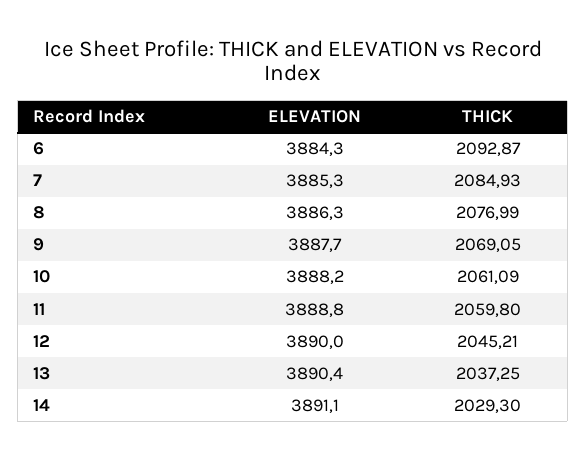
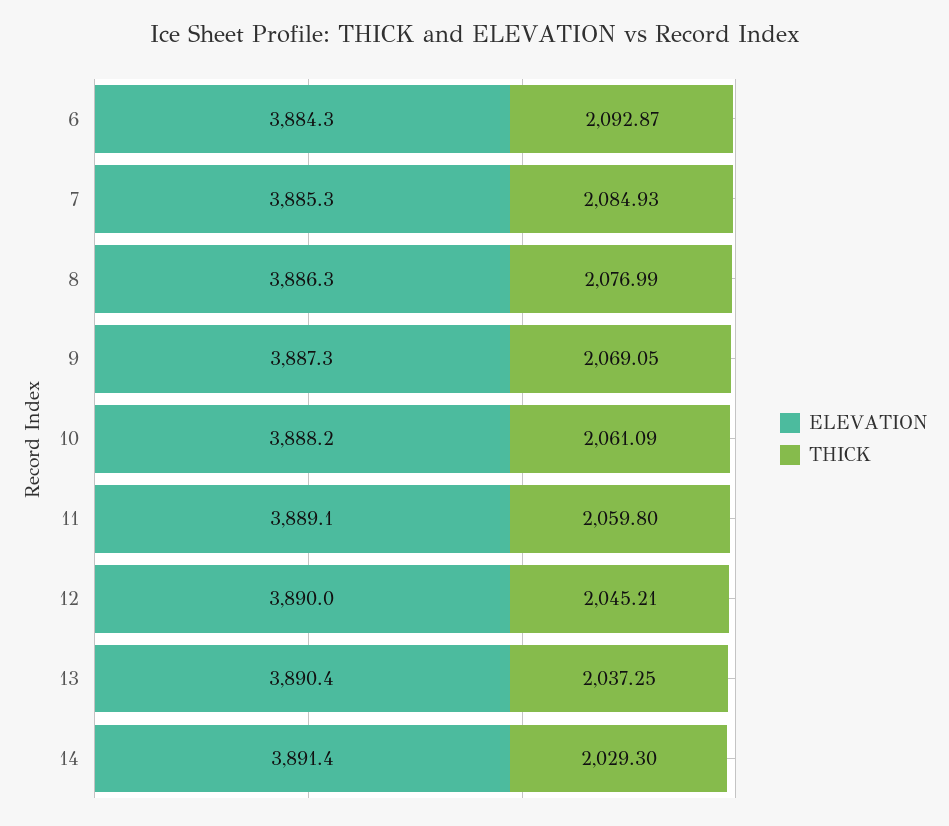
ELEVATION, 9: 3887.7 -> 3887.3
ELEVATION, 11: 3888.8 -> 3889.1
ELEVATION, 14: 3891.1 -> 3891.4

